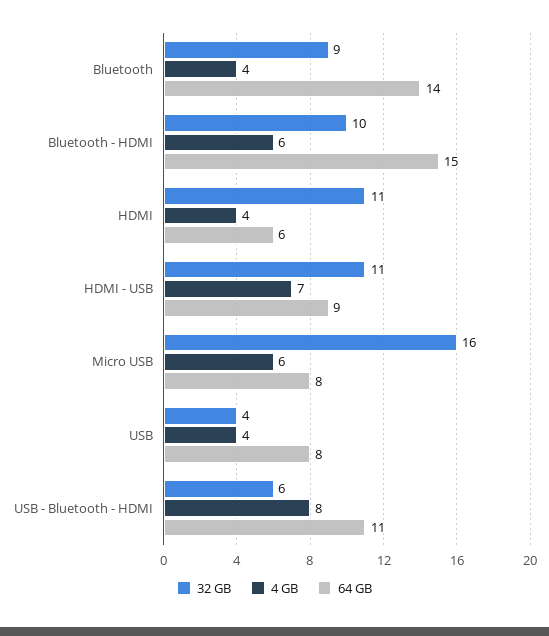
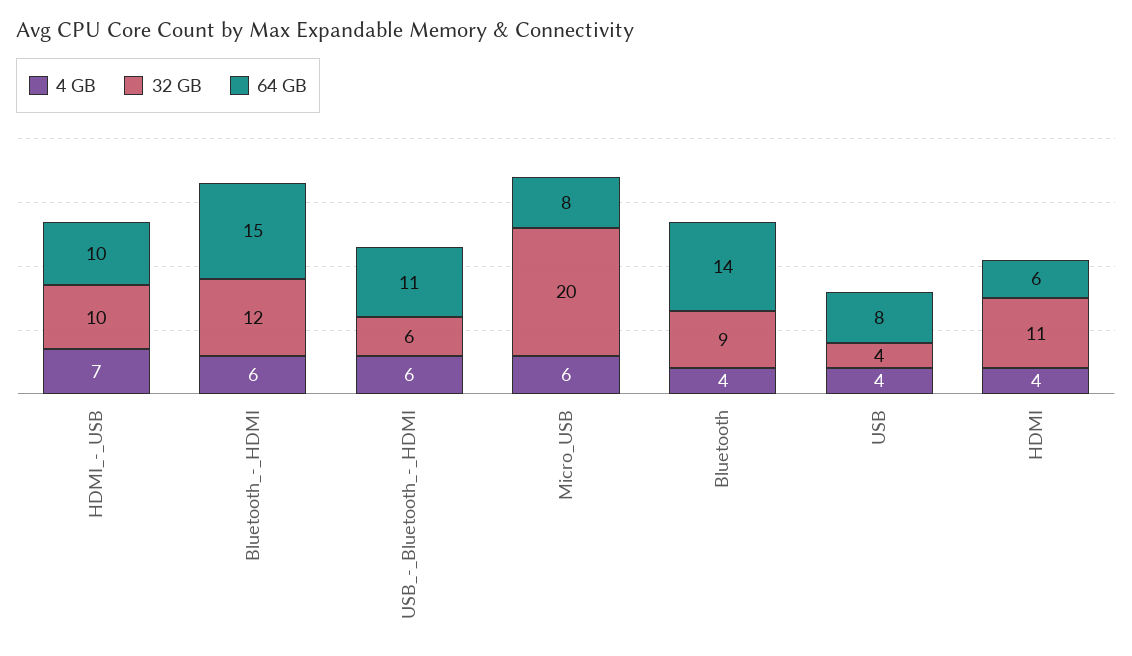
32 GB, Bluetooth - HDMI: 10 -> 12
32 GB, HDMI - USB: 11 -> 10
64 GB, HDMI - USB: 9 -> 10
32 GB, Micro USB: 16 -> 20
4 GB, USB - Bluetooth - HDMI: 8 -> 6

